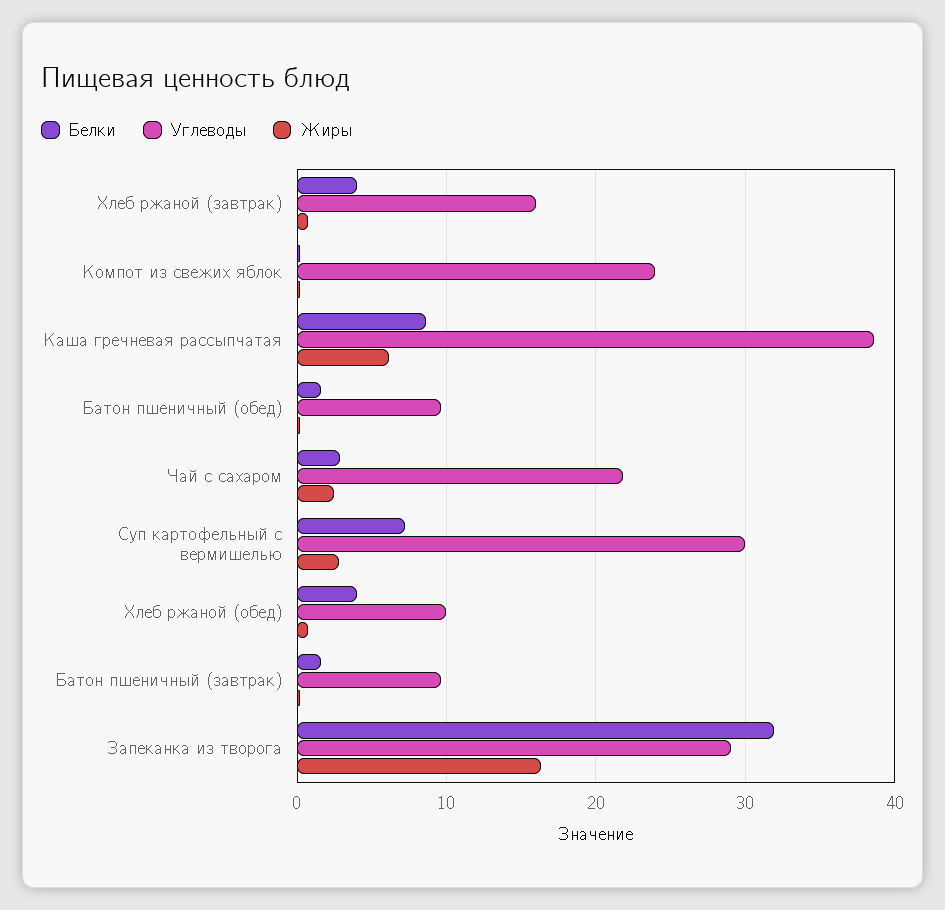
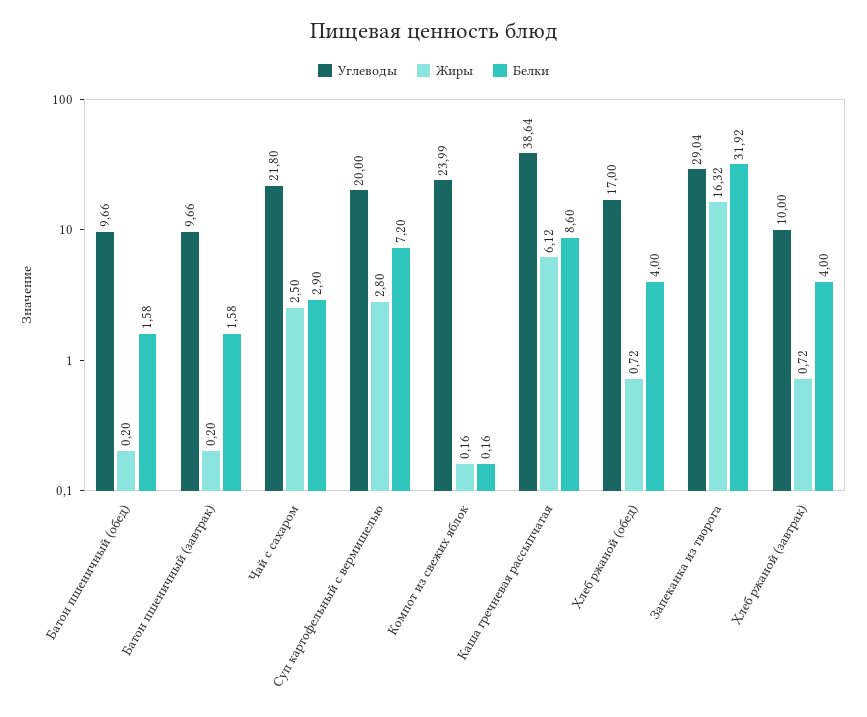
Углеводы, Хлеб ржаной (завтрак): 16 -> 10
Углеводы, Суп картофельный с вермишелью: 30 -> 20
Углеводы, Хлеб ржаной (обед): 10 -> 17

